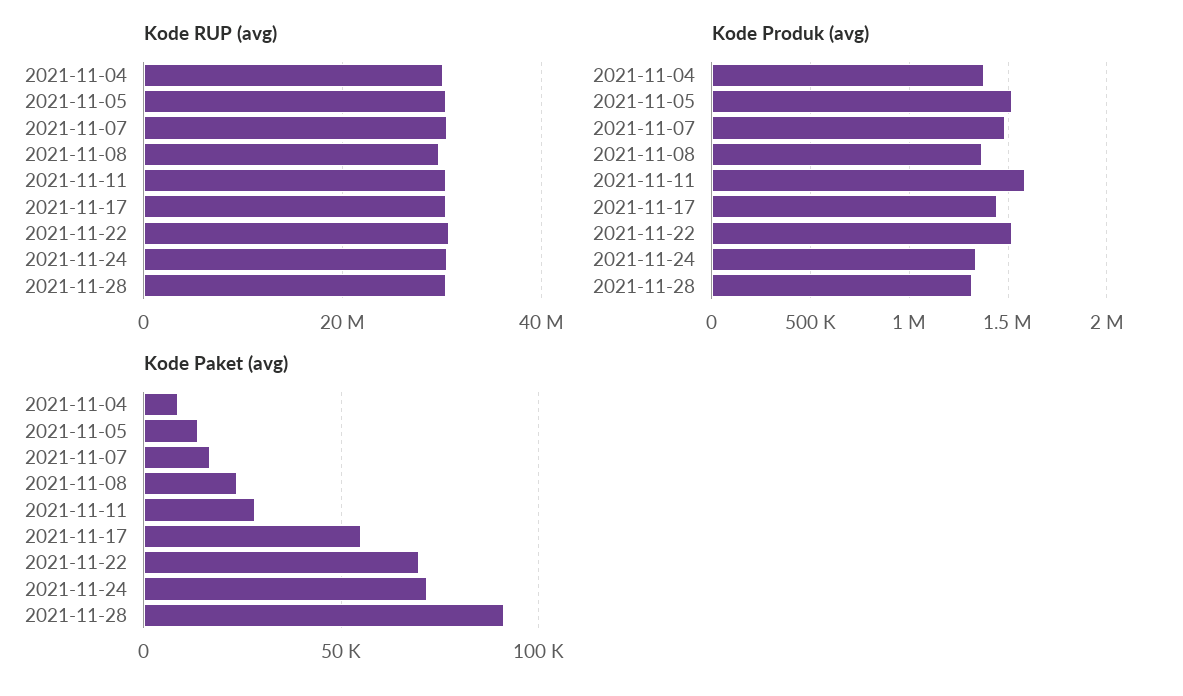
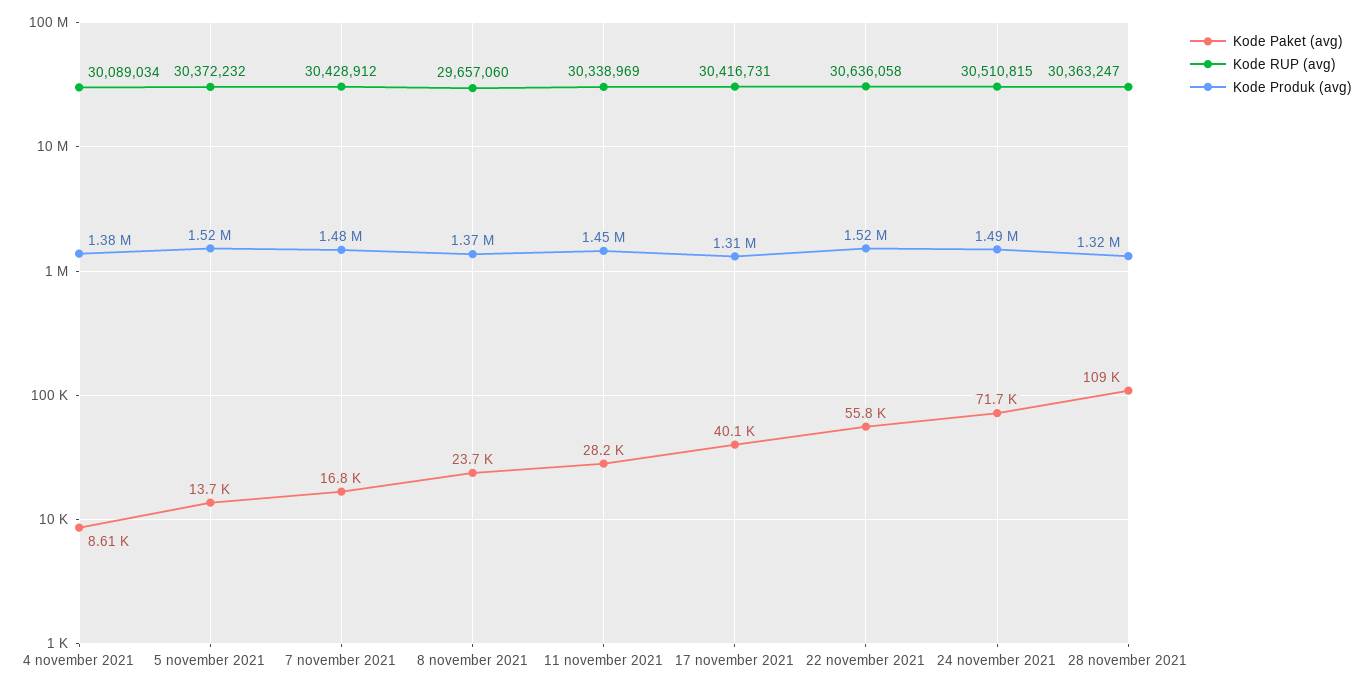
Kode Produk (avg), 2021-11-11: 1600000 -> 1450000
Kode Produk (avg), 2021-11-17: 1450000 -> 1310000
Kode Produk (avg), 2021-11-24: 1350000 -> 1490000
Kode Paket (avg), 2021-11-17: 55000 -> 40100
Kode Paket (avg), 2021-11-22: 70000 -> 55800
Kode Paket (avg), 2021-11-28: 90000 -> 109000

